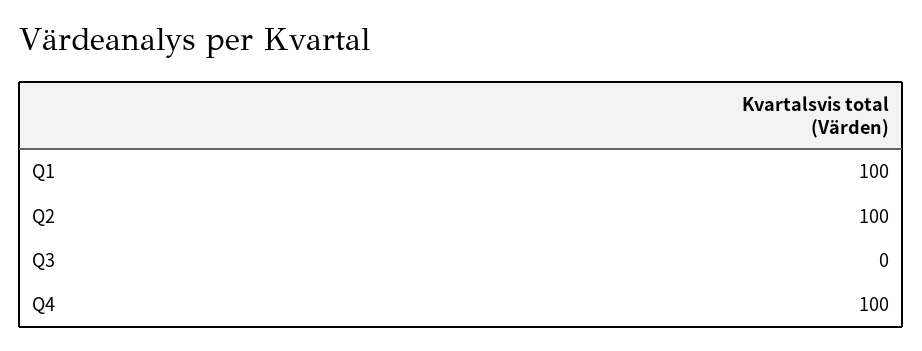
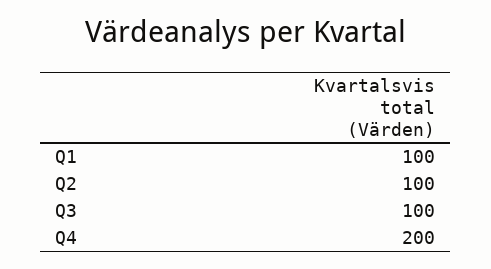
Q3: 0 -> 100
Q4: 100 -> 200

